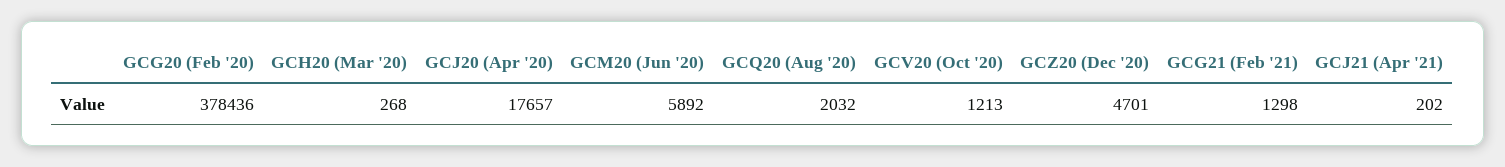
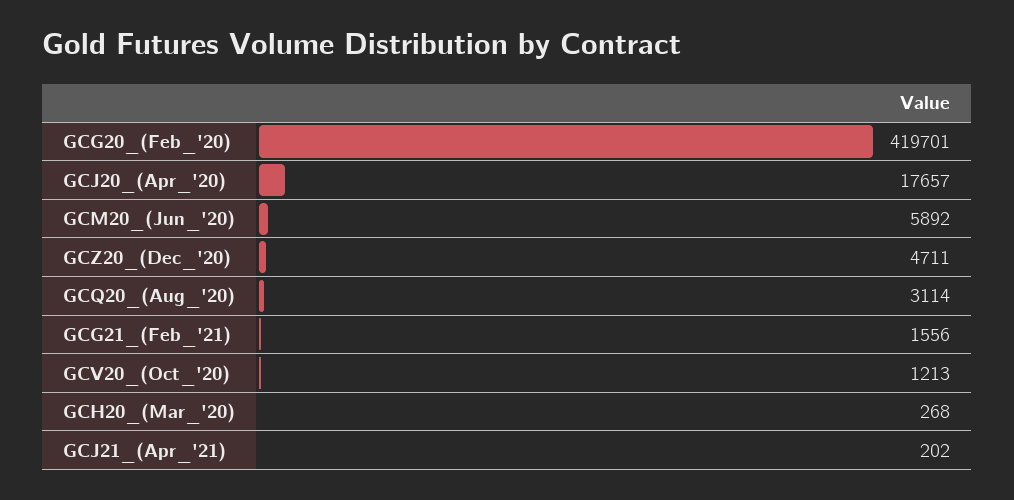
GCG20 (Feb '20): 378436 -> 419701
GCQ20 (Aug '20): 2032 -> 3114
GCZ20 (Dec '20): 4701 -> 4711
GCG21 (Feb '21): 1298 -> 1556

